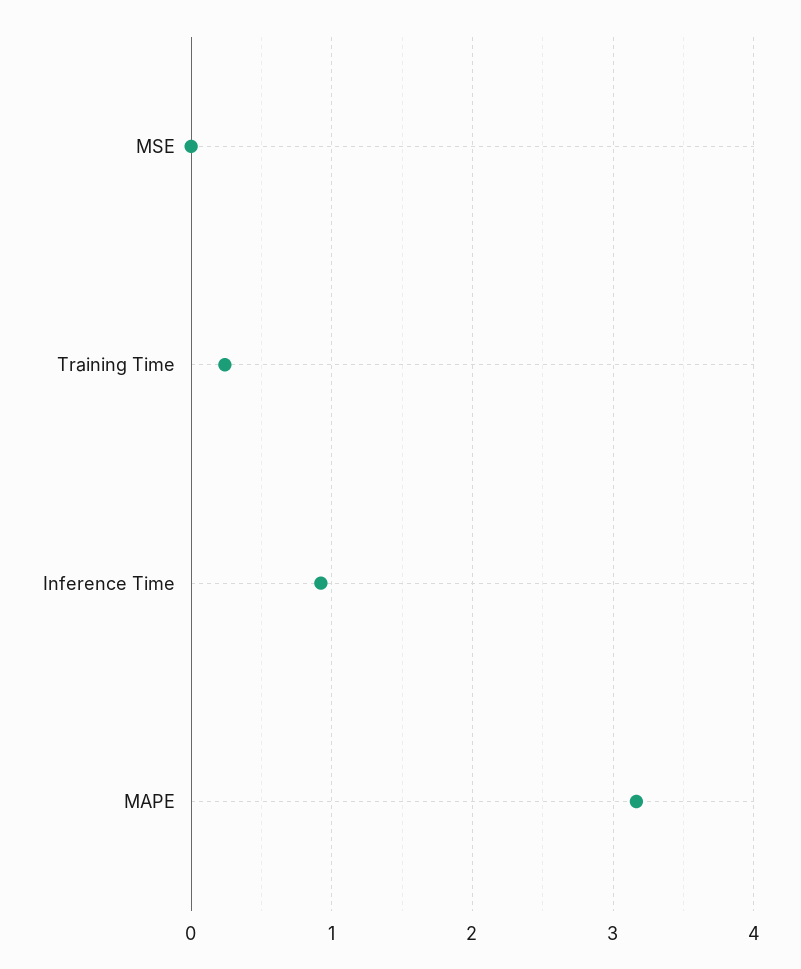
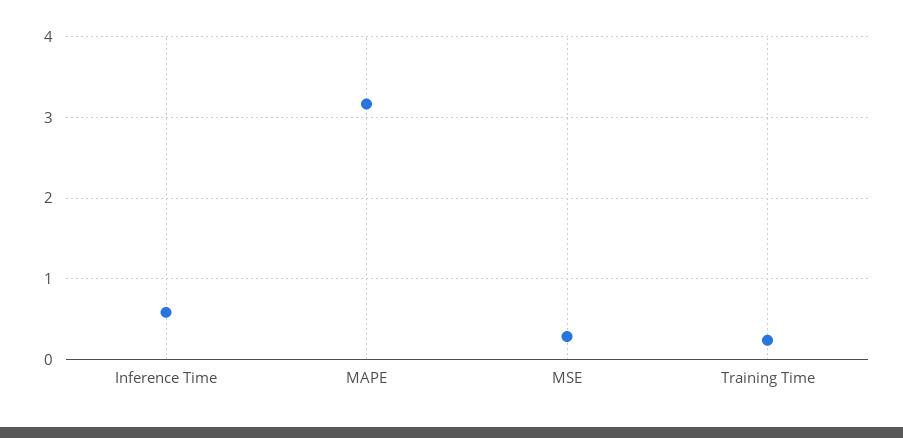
MSE: 0 -> 0.3
Inference Time: 0.9 -> 0.6

